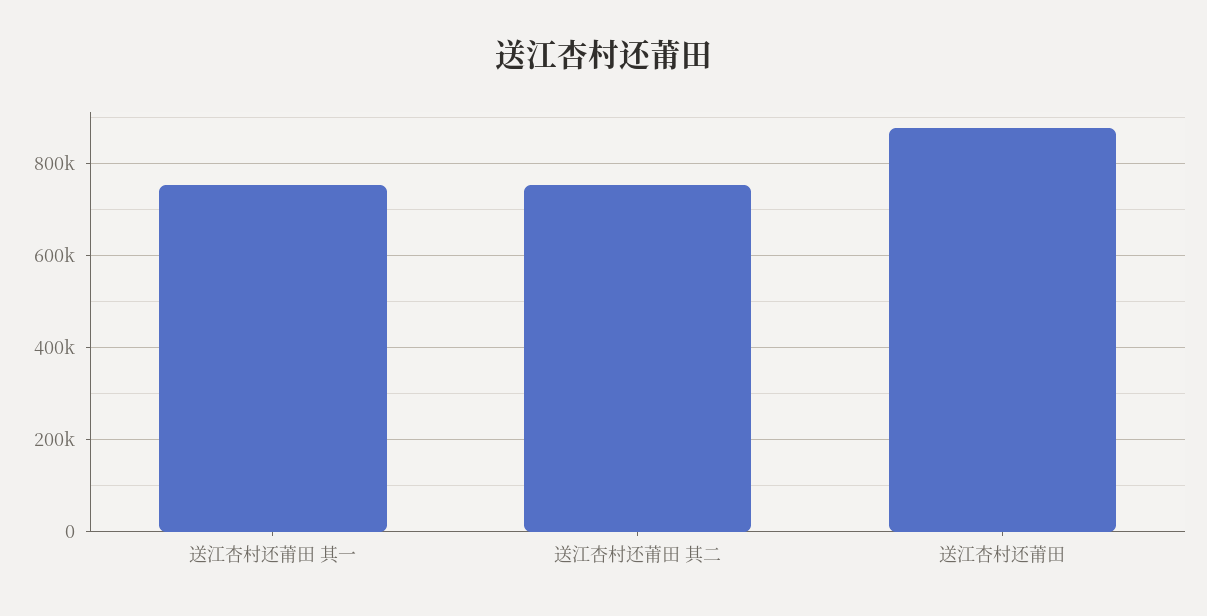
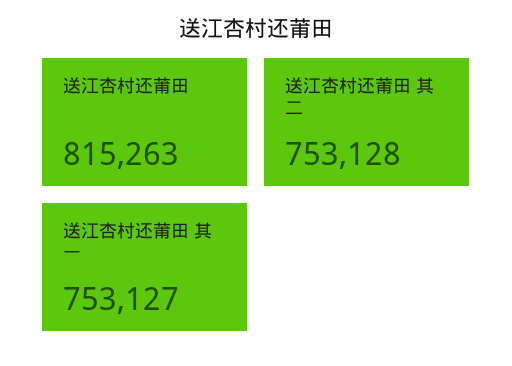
送江杏村还莆田: 880000 -> 815263

